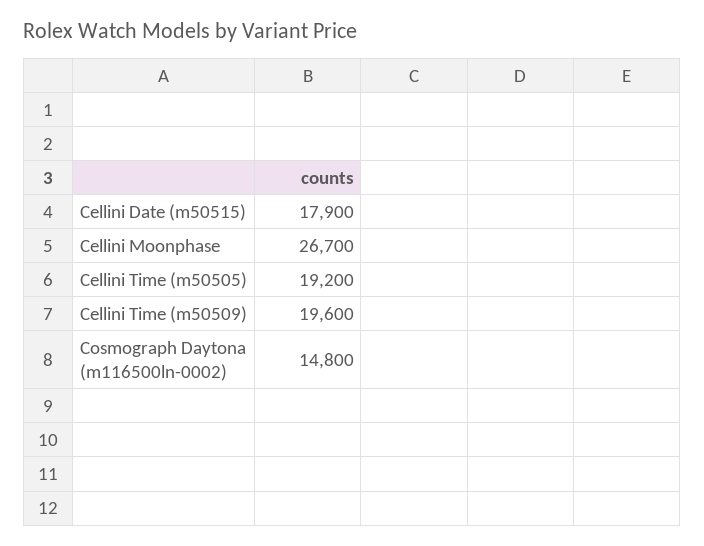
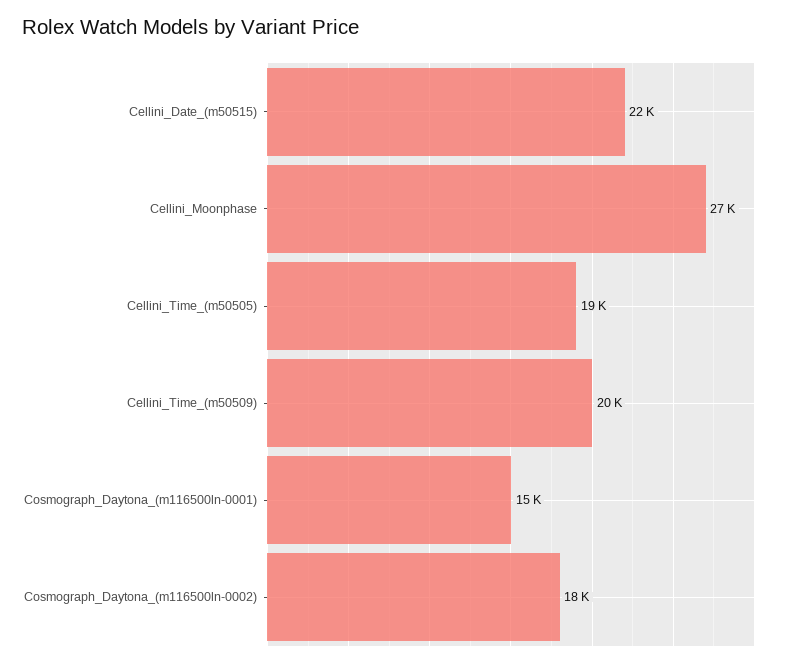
Cellini Date (m50515): 17900 -> 22000
Cosmograph Daytona (m116500ln-0002): 14800 -> 18000
Cosmograph_Daytona_(m116500ln-0001): none -> 15000

